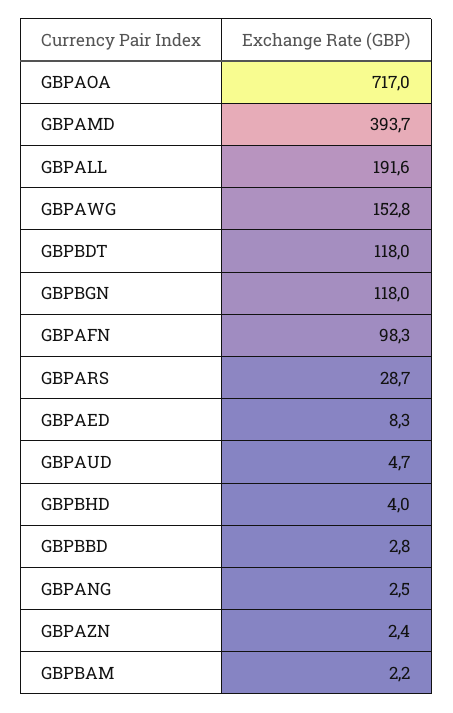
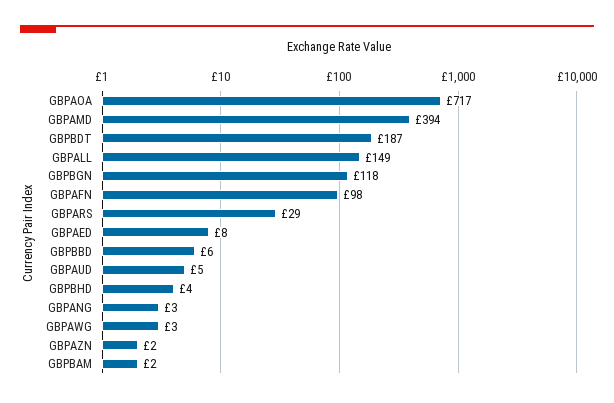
GBPALL: 191.6 -> 149
GBPAWG: 152.8 -> 3
GBPBDT: 118 -> 187
GBPBBD: 2.8 -> 6

